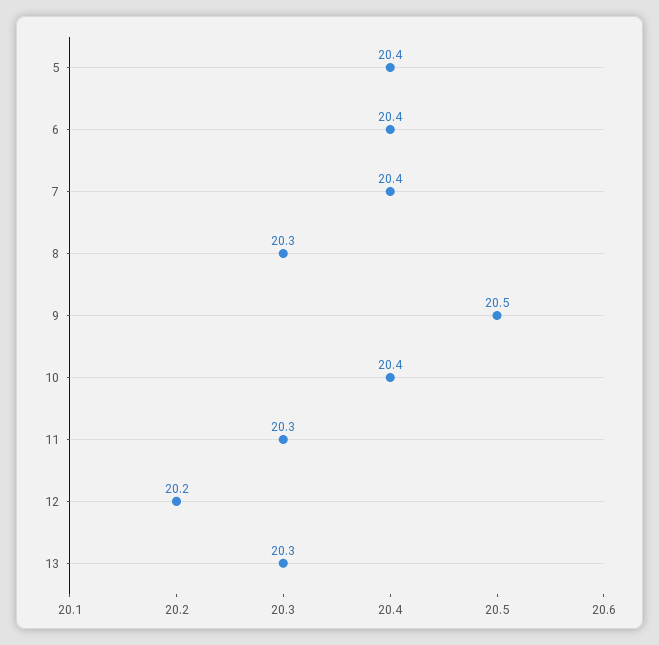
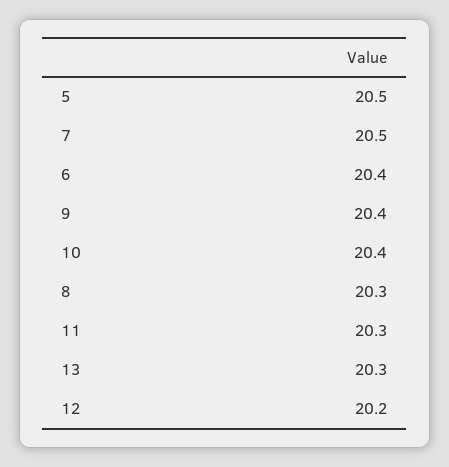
5: 20.4 -> 20.5
7: 20.4 -> 20.5
9: 20.5 -> 20.4

